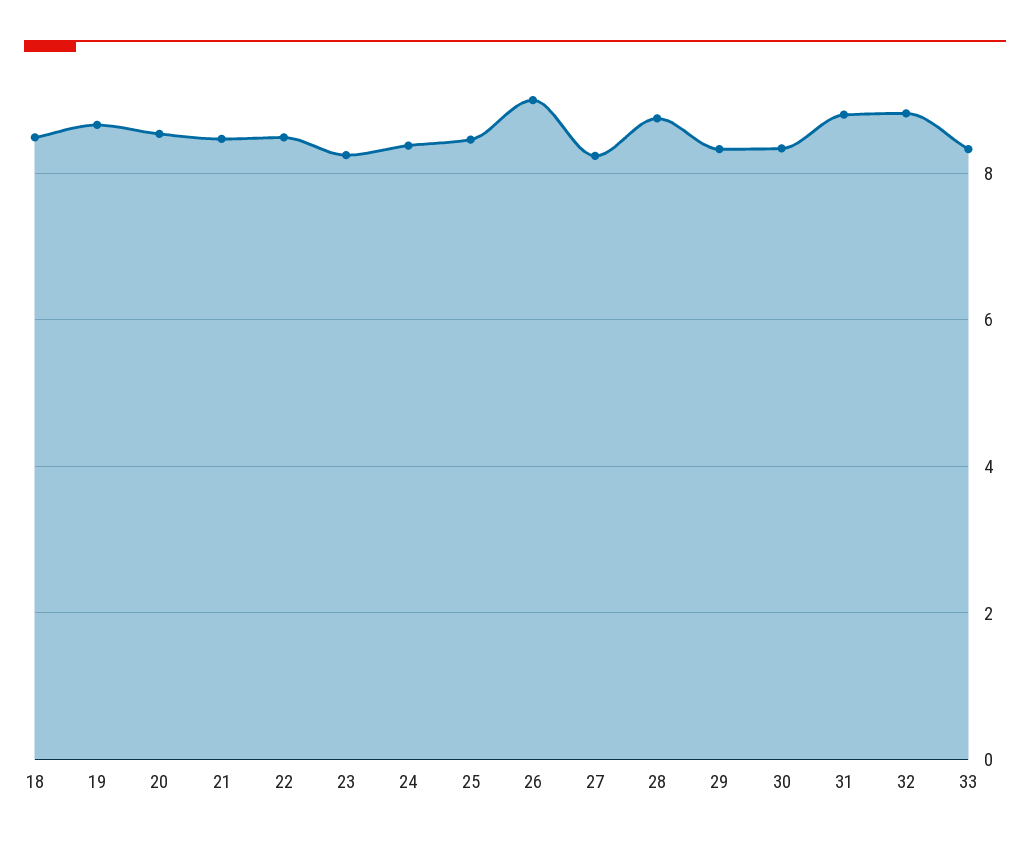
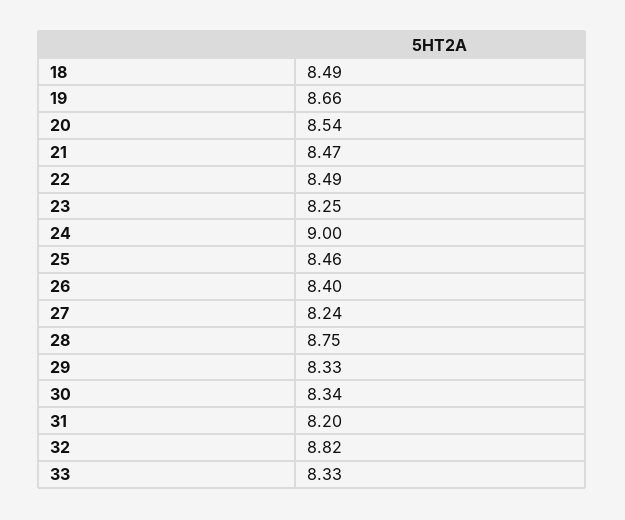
24: 8.4 -> 9
26: 9 -> 8.4
31: 8.8 -> 8.2

